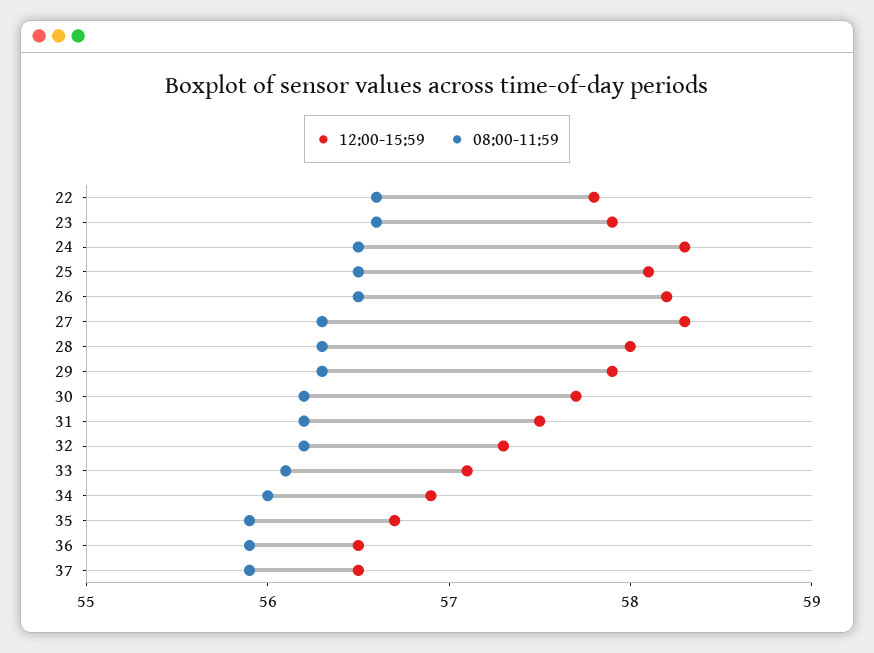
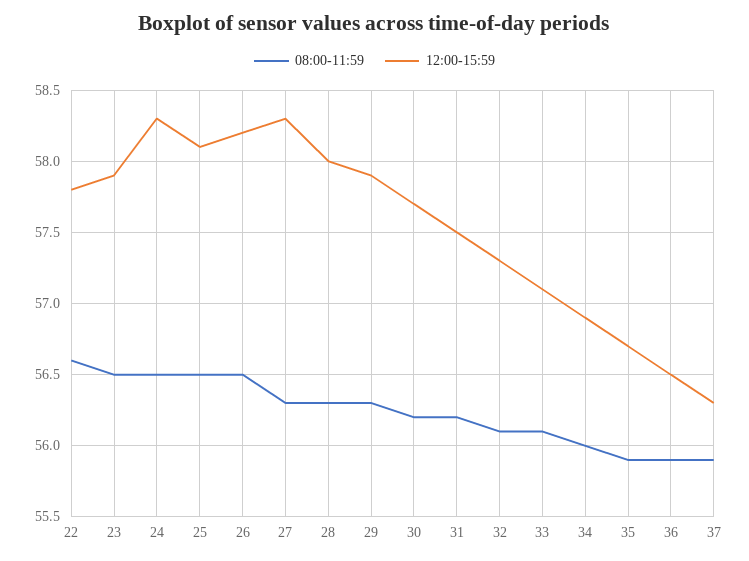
08:00-11:59, 23: 56.6 -> 56.5
08:00-11:59, 32: 56.2 -> 56.1
12:00-15:59, 37: 56.5 -> 56.3

